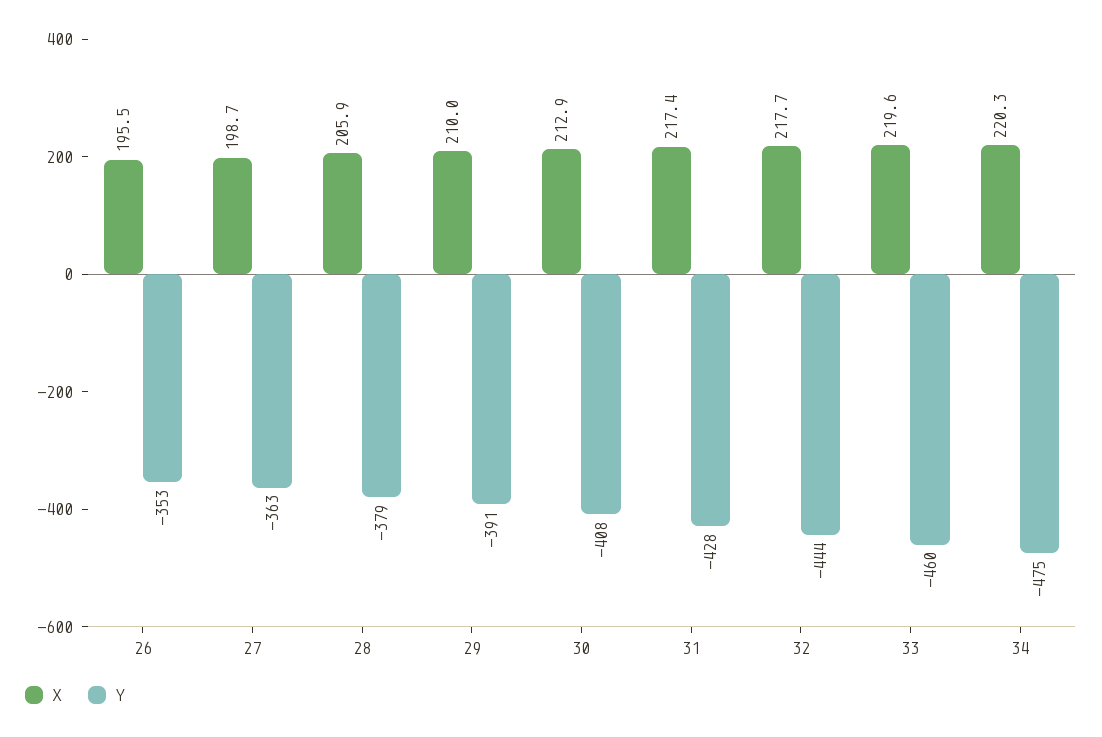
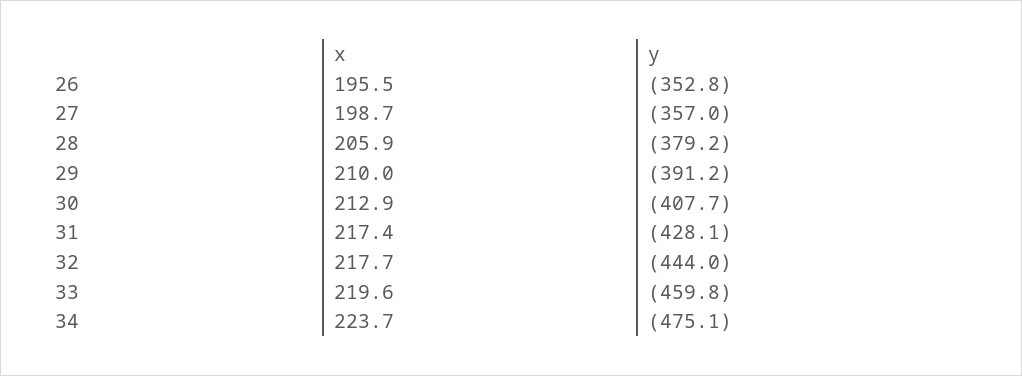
Y, 27: -363 -> -357
X, 34: 220.3 -> 223.7

